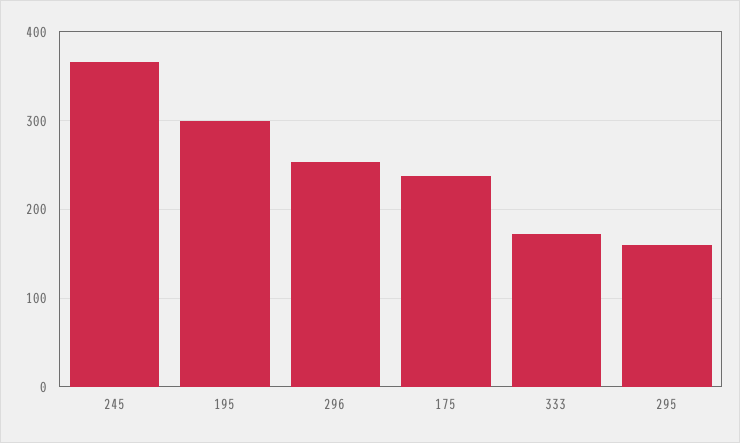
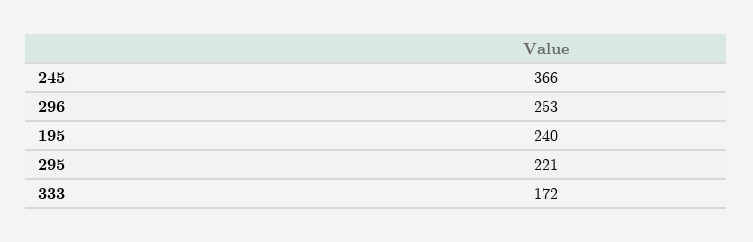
195: 300 -> 240
175: 240 -> none
295: 160 -> 221

